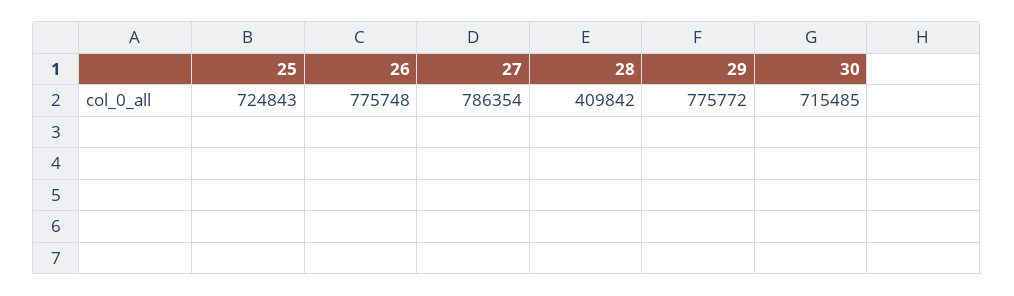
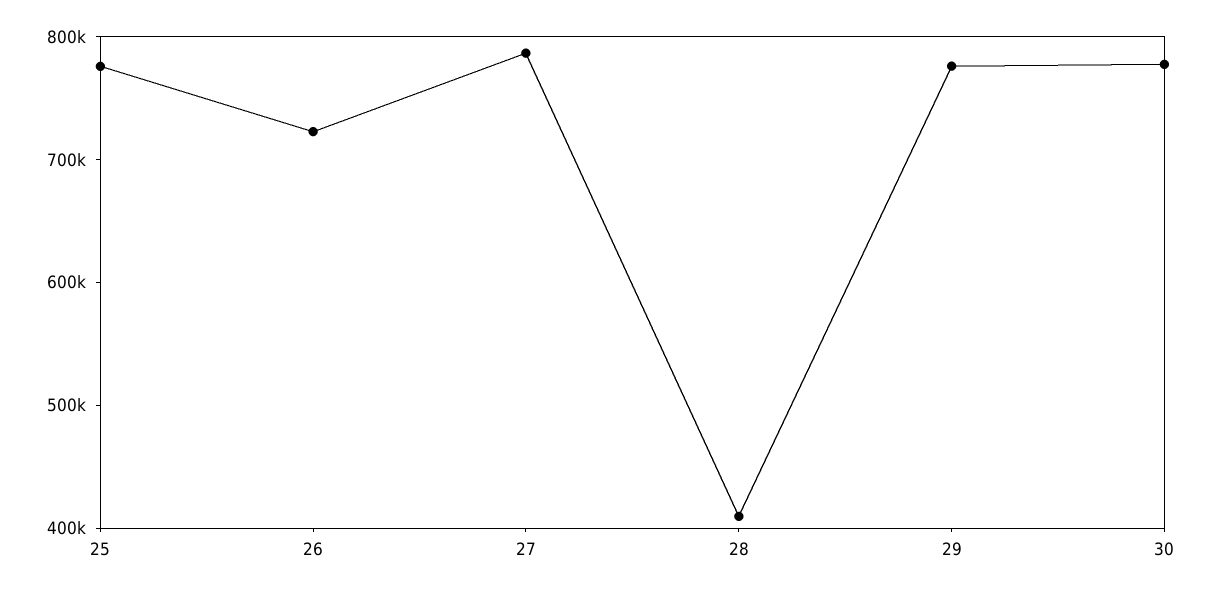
25: 724843 -> 780000
26: 775748 -> 720000
30: 715485 -> 780000

